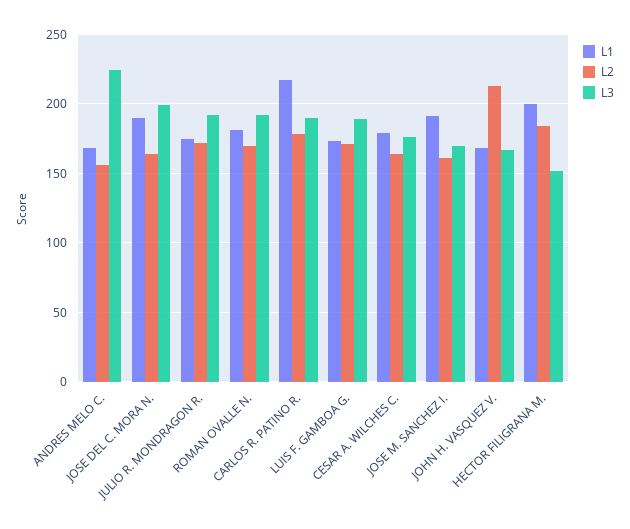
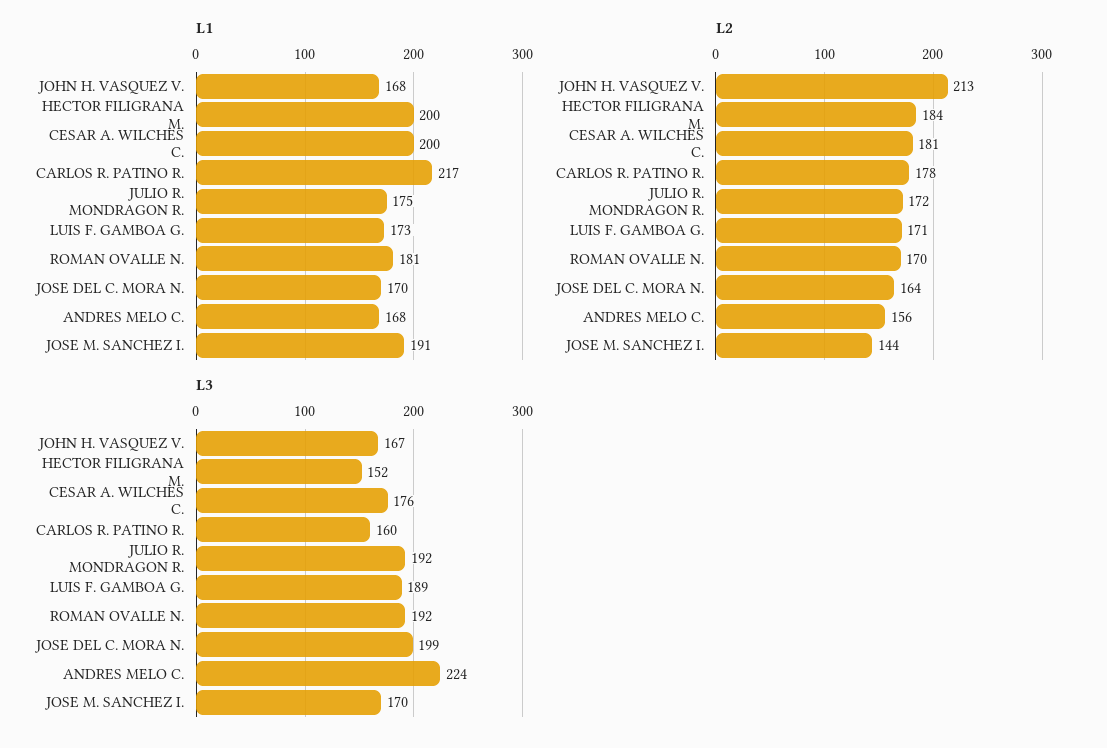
L1, JOSE DEL C. MORA N.: 190 -> 170
L3, CARLOS R. PATINO R.: 190 -> 160
L1, CESAR A. WILCHES C.: 180 -> 200
L2, CESAR A. WILCHES C.: 165 -> 181
L2, JOSE M. SANCHEZ I.: 160 -> 144

